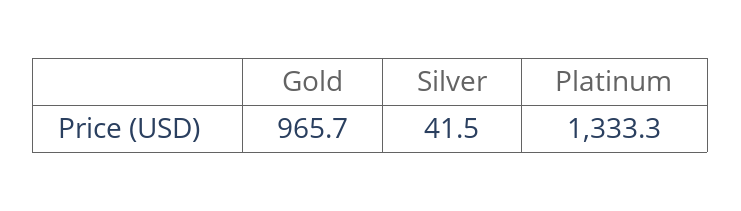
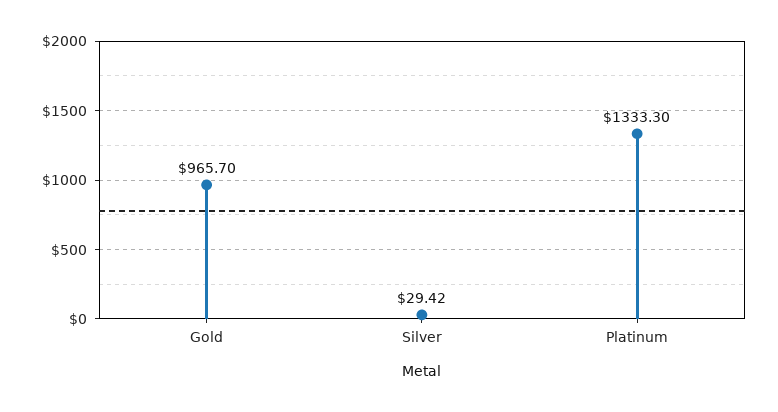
Silver: 41.5 -> 29.42

